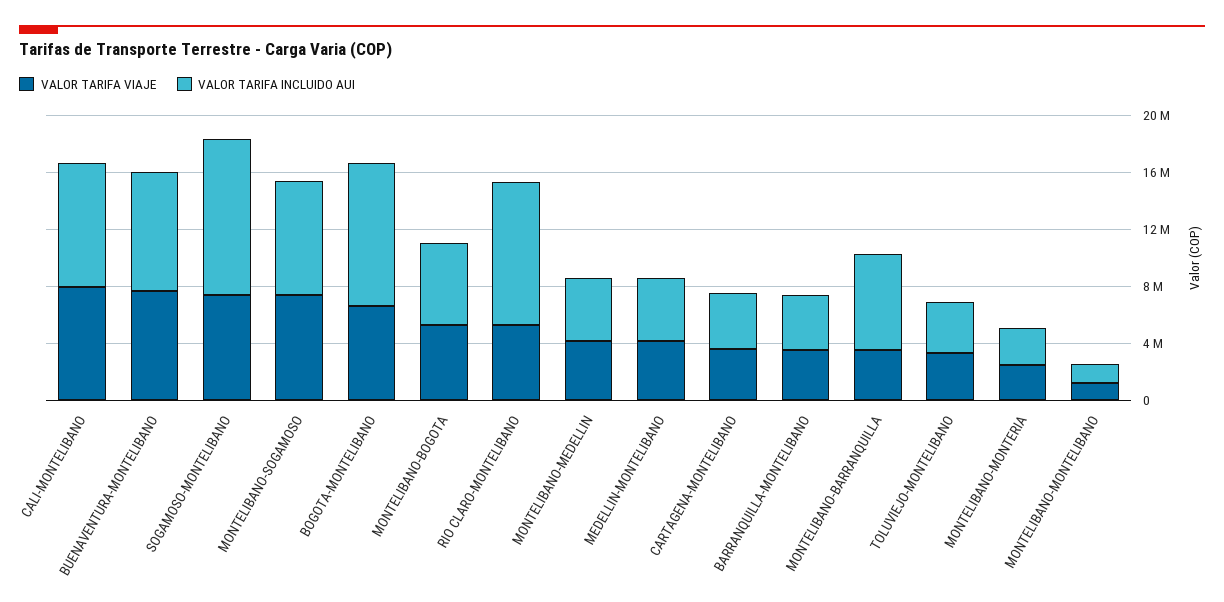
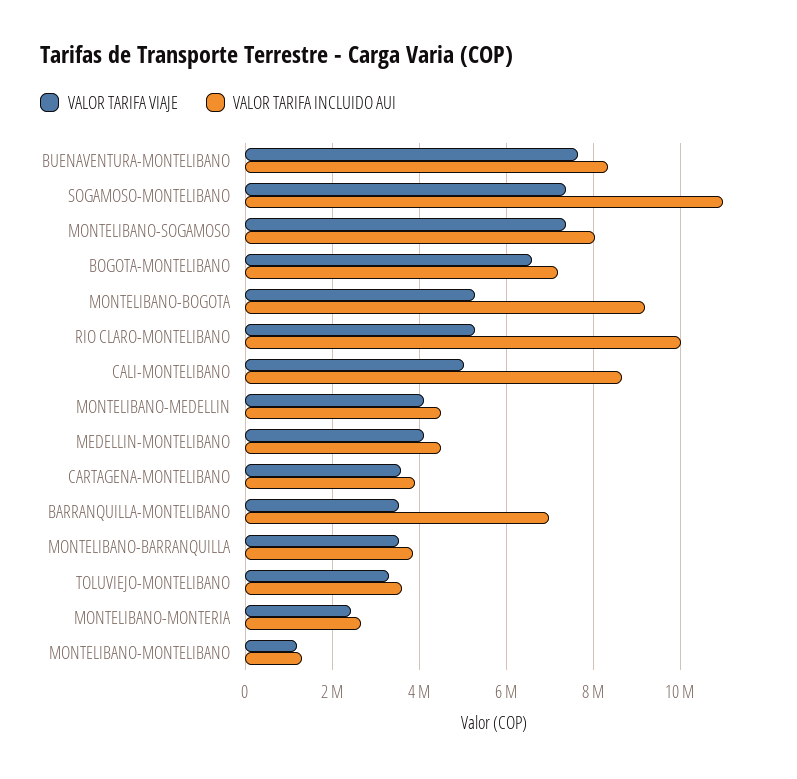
VALOR TARIFA VIAJE, CALI-MONTELIBANO: 8000000 -> 5000000
VALOR TARIFA INCLUIDO AUI, BOGOTA-MONTELIBANO: 10000000 -> 7200000
VALOR TARIFA INCLUIDO AUI, MONTELIBANO-BOGOTA: 6000000 -> 9200000
VALOR TARIFA INCLUIDO AUI, BARRANQUILLA-MONTELIBANO: 4000000 -> 7000000
VALOR TARIFA INCLUIDO AUI, MONTELIBANO-BARRANQUILLA: 7000000 -> 3800000

